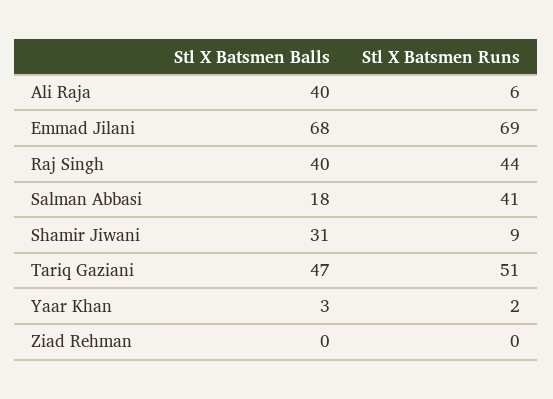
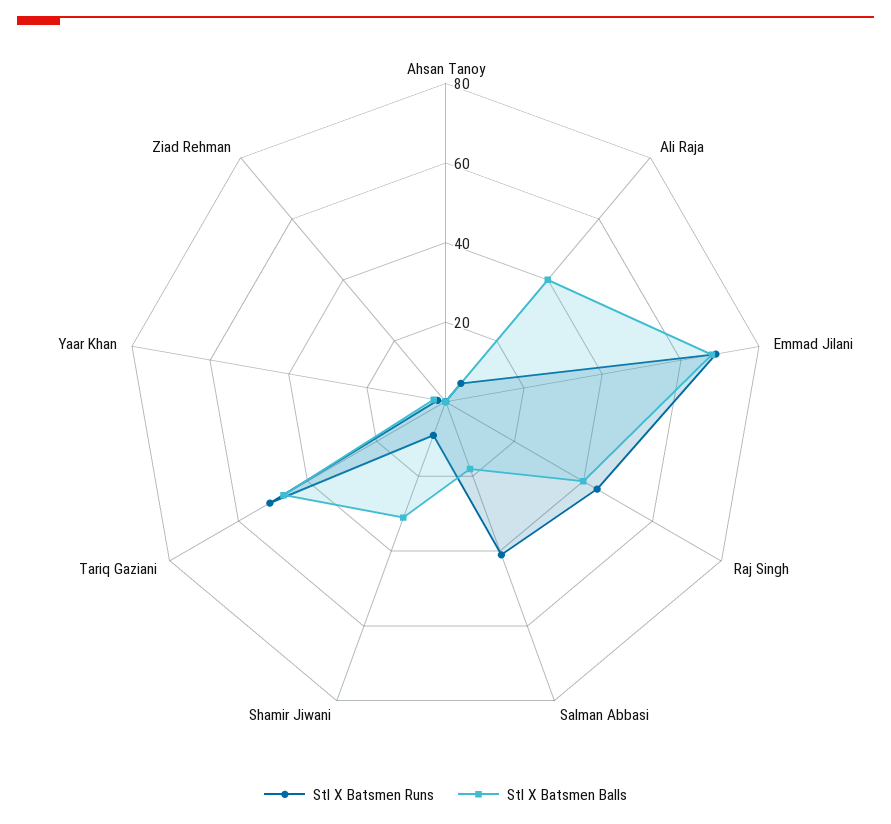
Stl X Batsmen Runs, Ahsan Tanoy: none -> 0
Stl X Batsmen Balls, Ahsan Tanoy: none -> 0

